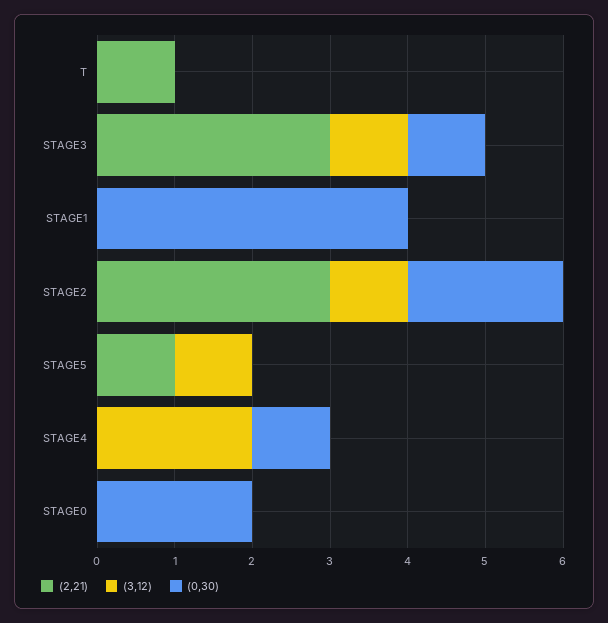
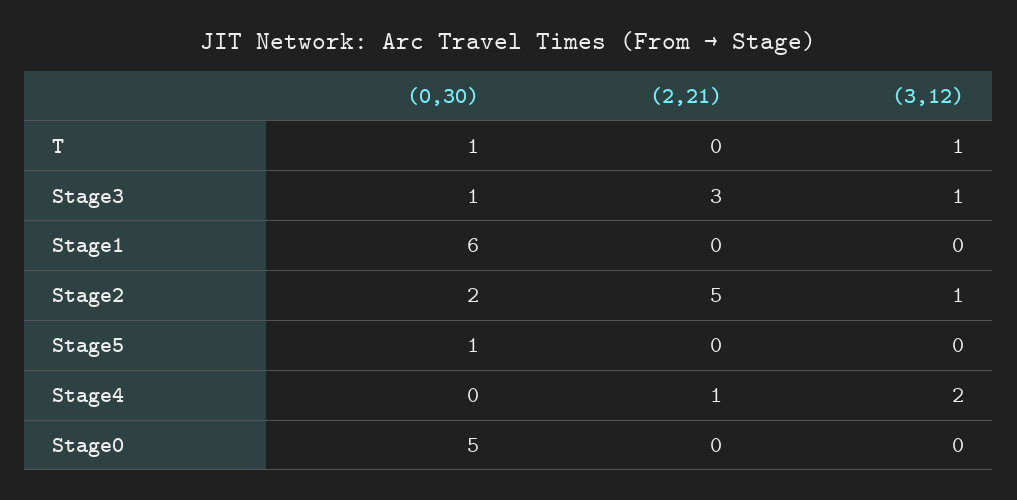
(2,21), T: 1 -> 0
(3,12), T: 0 -> 1
(0,30), T: 0 -> 1
(0,30), STAGE1: 4 -> 6
(2,21), STAGE2: 3 -> 5
(2,21), STAGE5: 1 -> 0
(3,12), STAGE5: 1 -> 0
(0,30), STAGE5: 0 -> 1
(2,21), STAGE4: 0 -> 1
(0,30), STAGE4: 1 -> 0
(0,30), STAGE0: 2 -> 5

